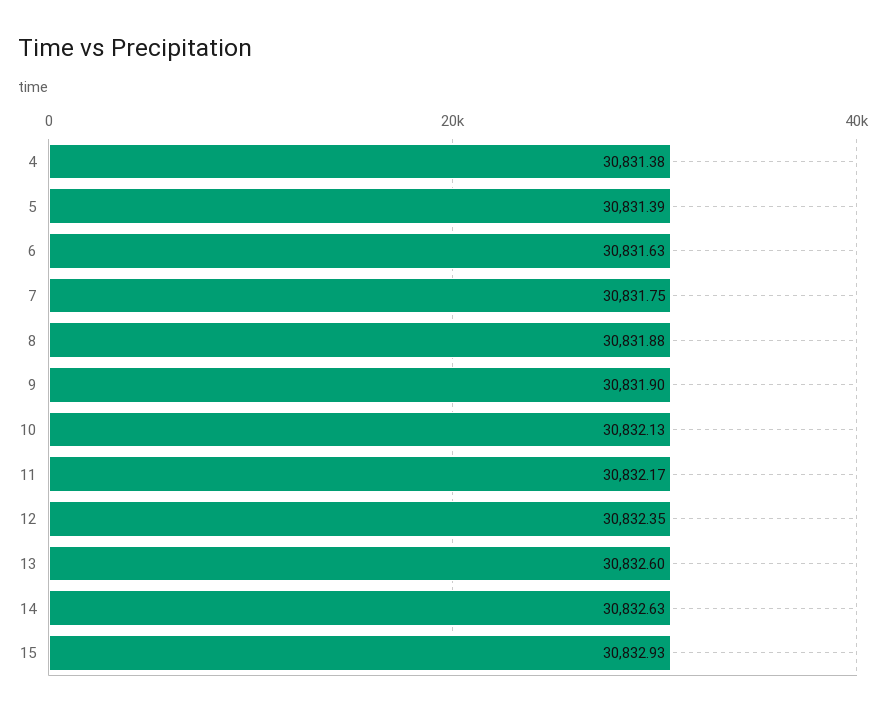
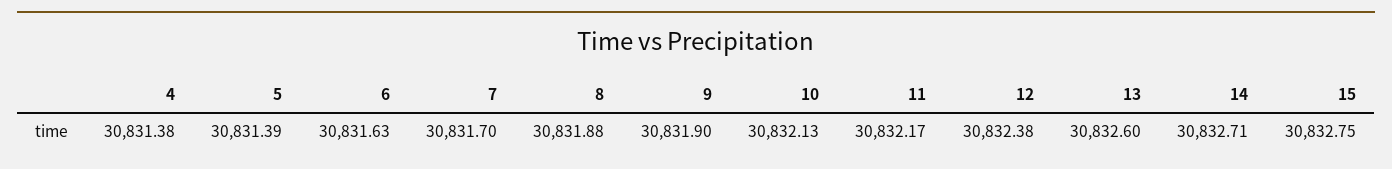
7: 30831.75 -> 30831.7
12: 30832.35 -> 30832.38
14: 30832.63 -> 30832.71
15: 30832.93 -> 30832.75

